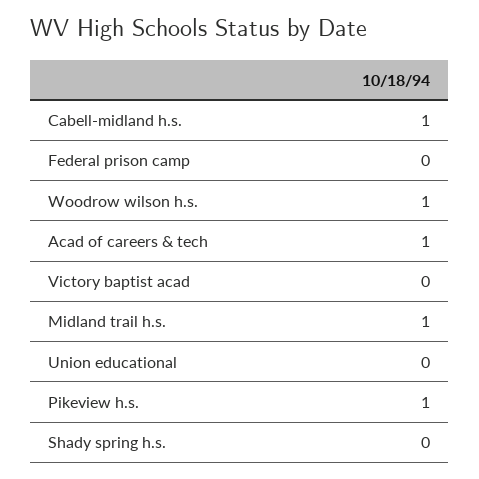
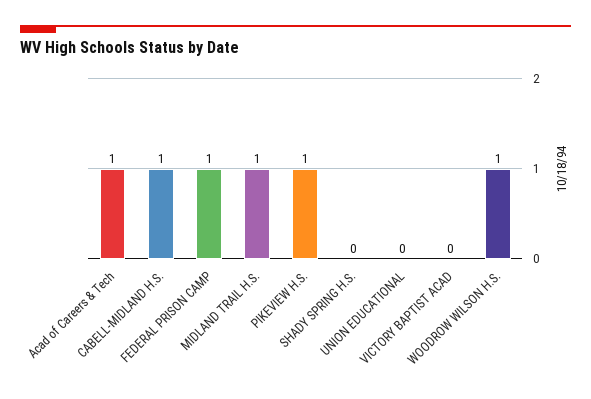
Federal prison camp: 0 -> 1

